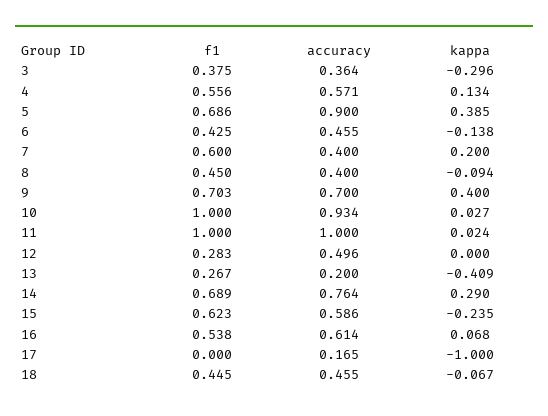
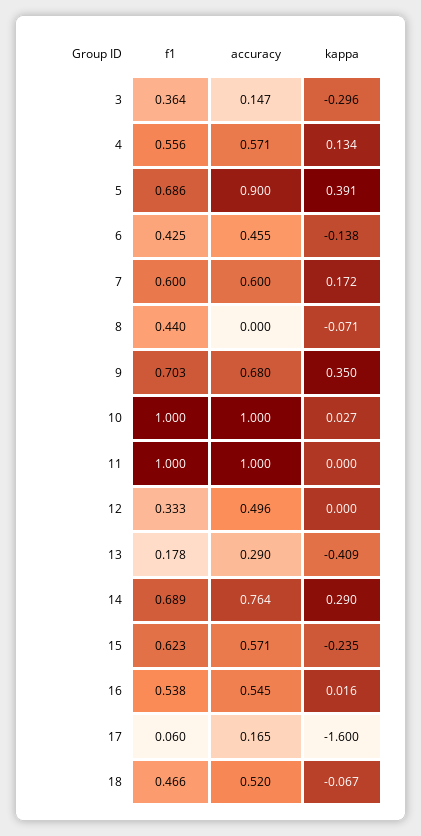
f1, 3: 0.375 -> 0.364
accuracy, 3: 0.364 -> 0.147
kappa, 5: 0.385 -> 0.391
accuracy, 7: 0.4 -> 0.6
kappa, 7: 0.2 -> 0.172
f1, 8: 0.45 -> 0.44
accuracy, 8: 0.4 -> 0
kappa, 8: -0.094 -> -0.071
accuracy, 9: 0.7 -> 0.68
kappa, 9: 0.4 -> 0.35
accuracy, 10: 0.934 -> 1
kappa, 11: 0.024 -> 0
f1, 12: 0.283 -> 0.333
f1, 13: 0.267 -> 0.178
accuracy, 13: 0.2 -> 0.29
accuracy, 15: 0.586 -> 0.571
accuracy, 16: 0.614 -> 0.545
kappa, 16: 0.068 -> 0.016
f1, 17: 0 -> 0.06
kappa, 17: -1 -> -1.6
f1, 18: 0.445 -> 0.466
accuracy, 18: 0.455 -> 0.52

